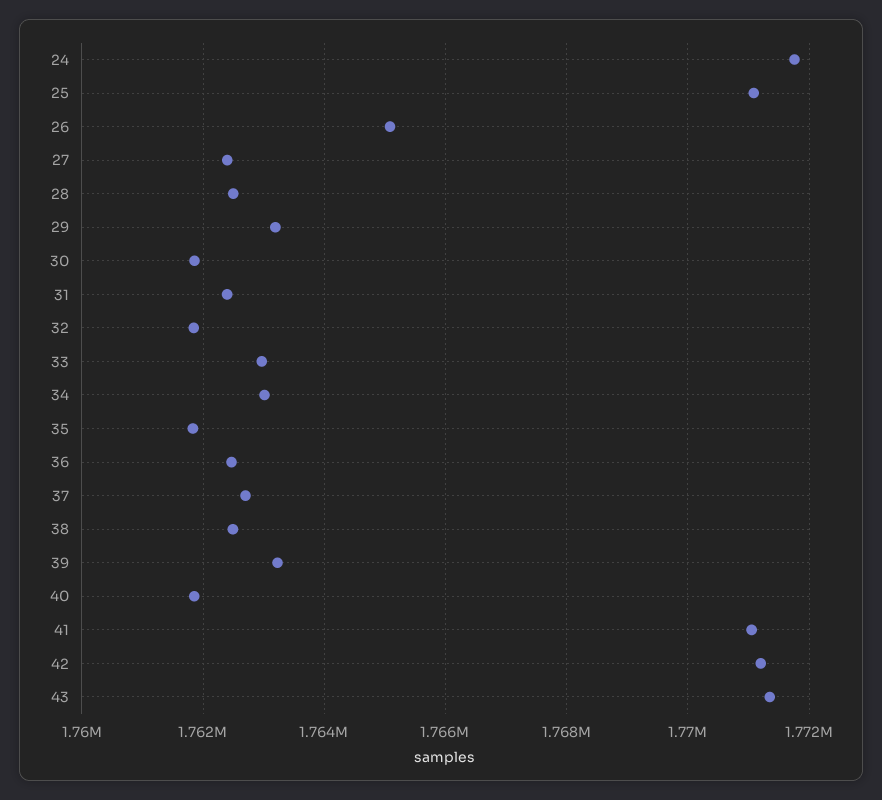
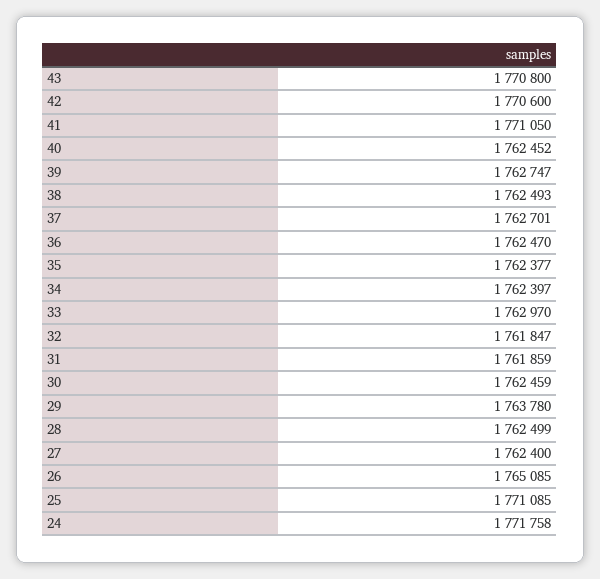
29: 1763200 -> 1763780
30: 1761800 -> 1762459
31: 1762400 -> 1761859
34: 1763000 -> 1762397
35: 1761800 -> 1762377
39: 1763200 -> 1762747
40: 1761800 -> 1762452
42: 1771200 -> 1770600
43: 1771400 -> 1770800

